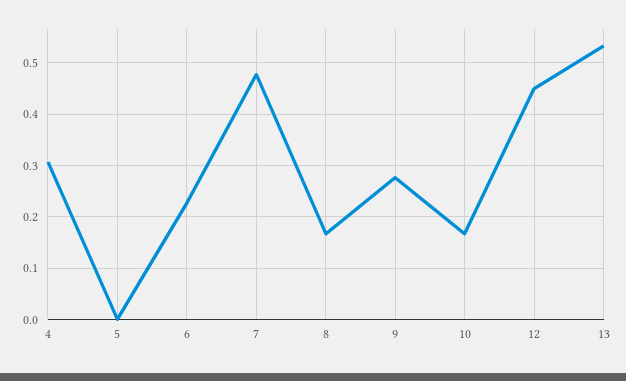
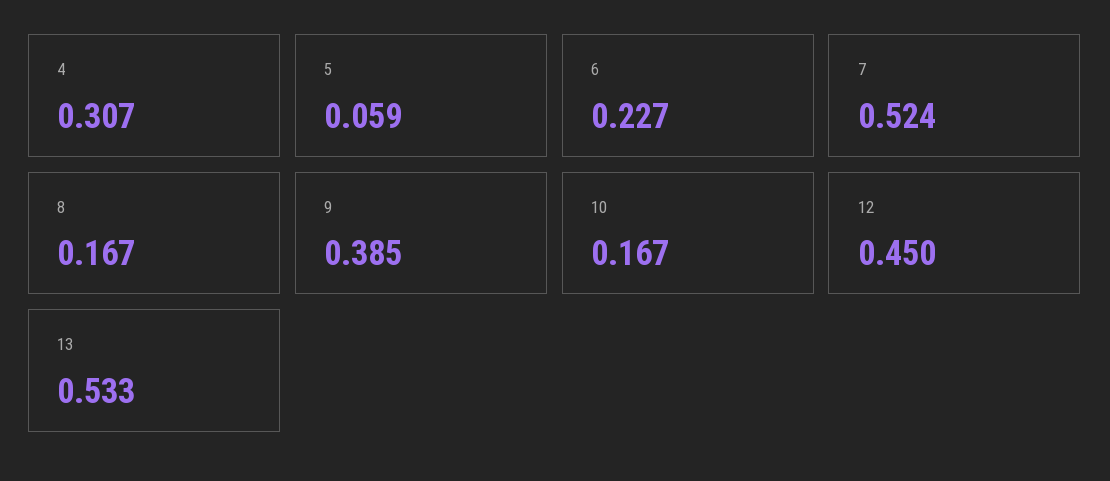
5: 0 -> 0.059
7: 0.48 -> 0.524
9: 0.28 -> 0.385

